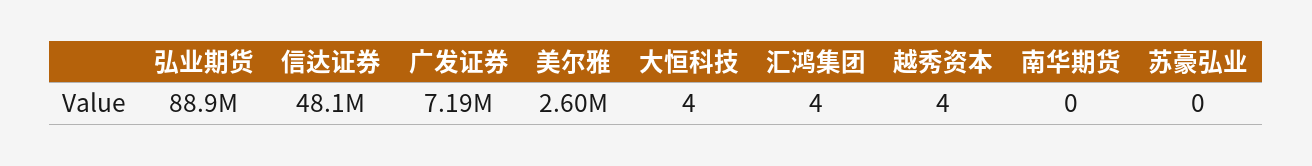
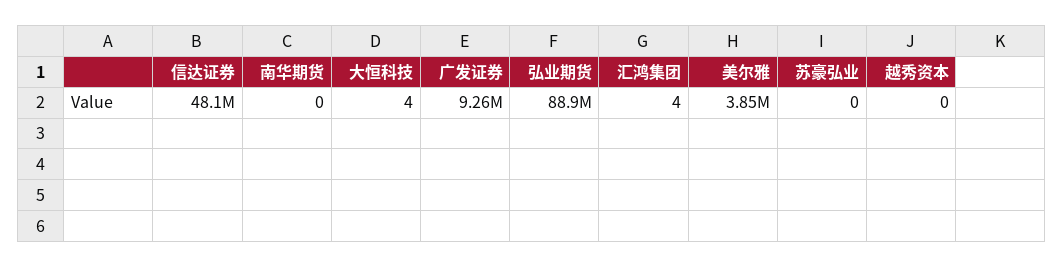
广发证券: 7190000 -> 9260000
美尔雅: 2600000 -> 3850000
越秀资本: 4 -> 0

